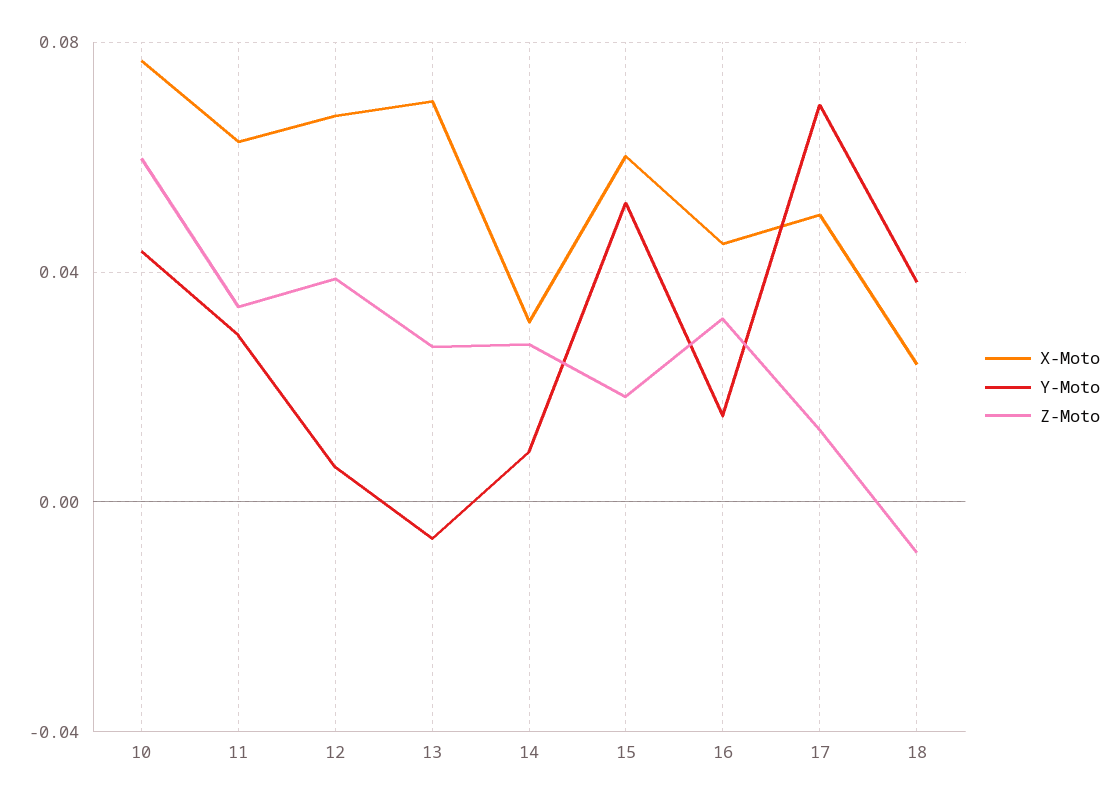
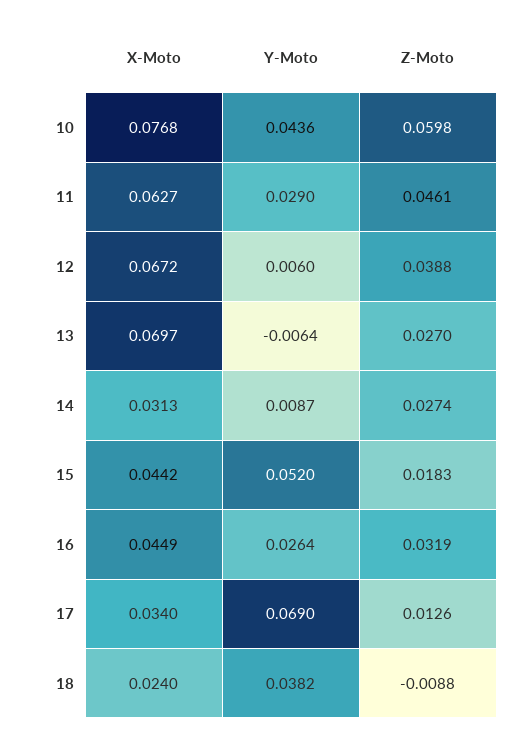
Z-Moto, 11: 0.035 -> 0.0461
X-Moto, 15: 0.06 -> 0.0442
Y-Moto, 16: 0.015 -> 0.0264
X-Moto, 17: 0.05 -> 0.034

